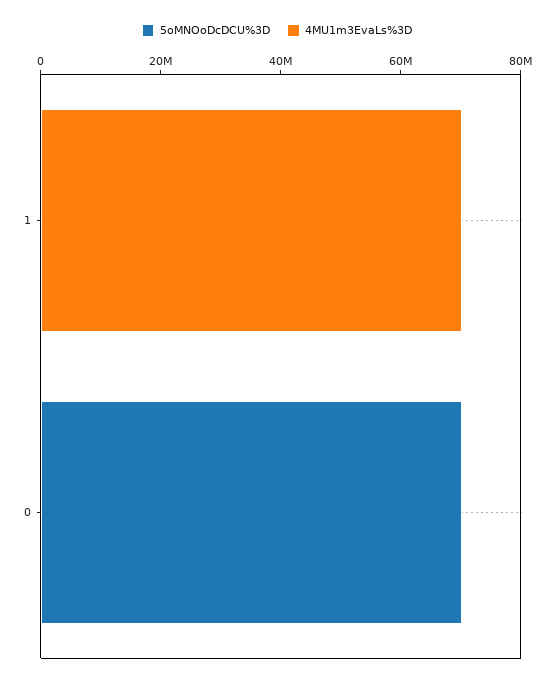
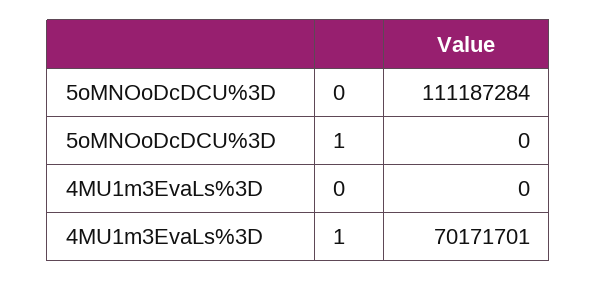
5oMNOoDcDCU%3D, 0: 70000000 -> 111187284

